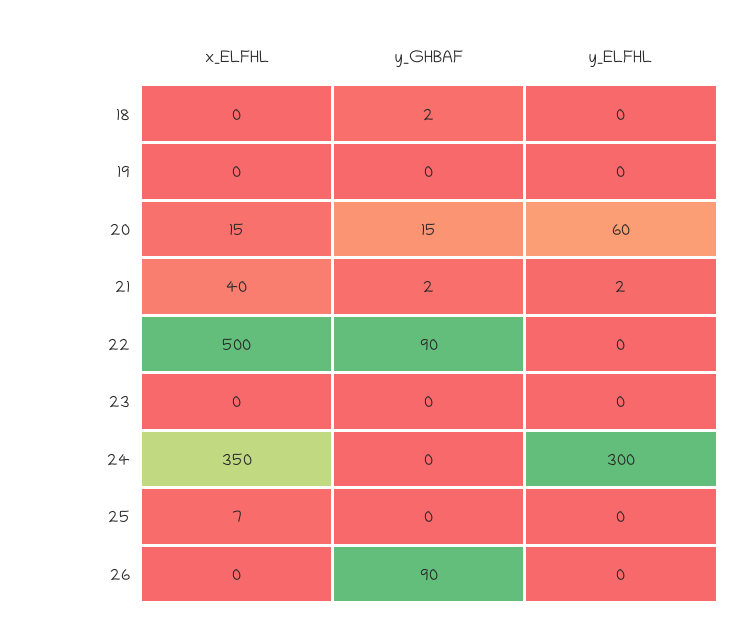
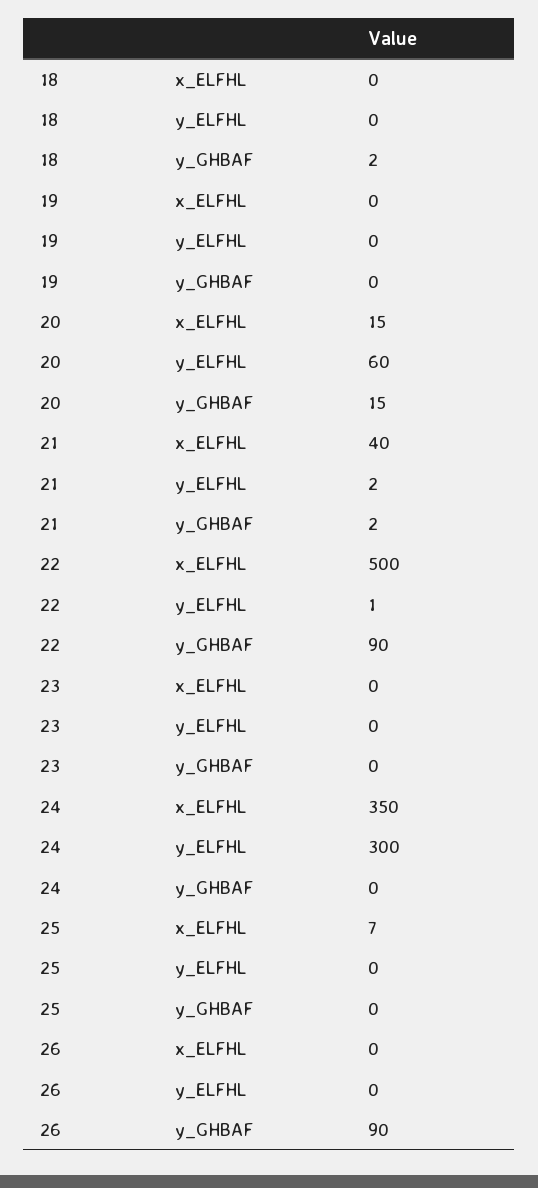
y_ELFHL, 22: 0 -> 1

